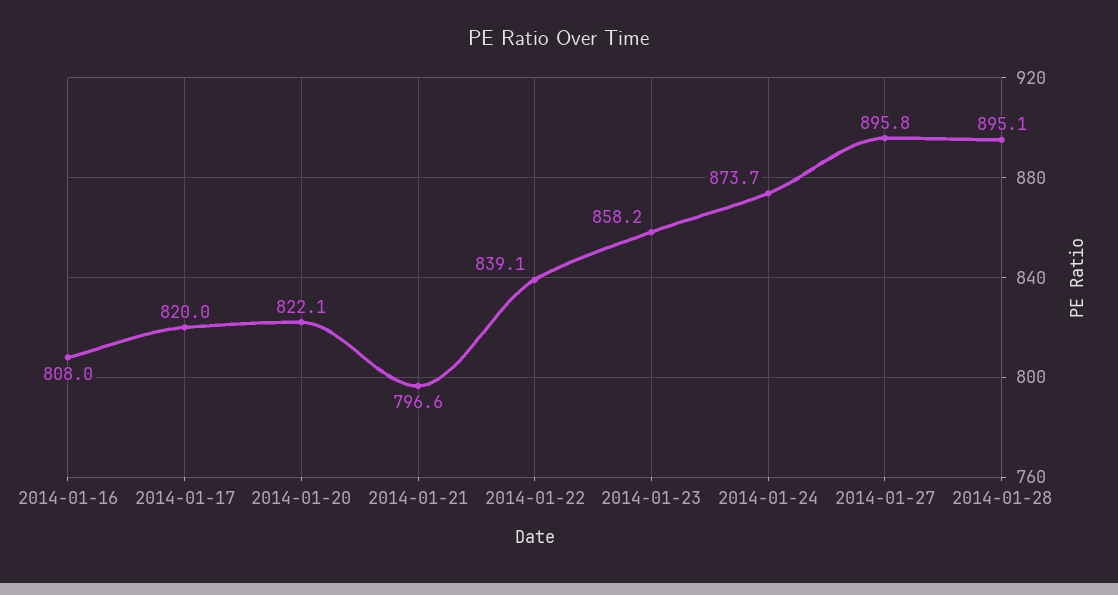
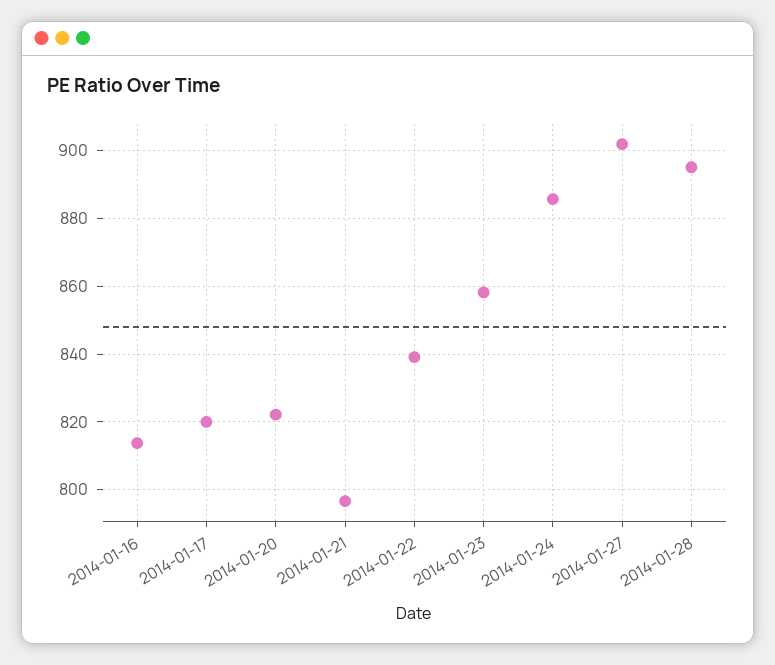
2014-01-16: 808 -> 814
2014-01-24: 873.7 -> 886
2014-01-27: 895.8 -> 902

